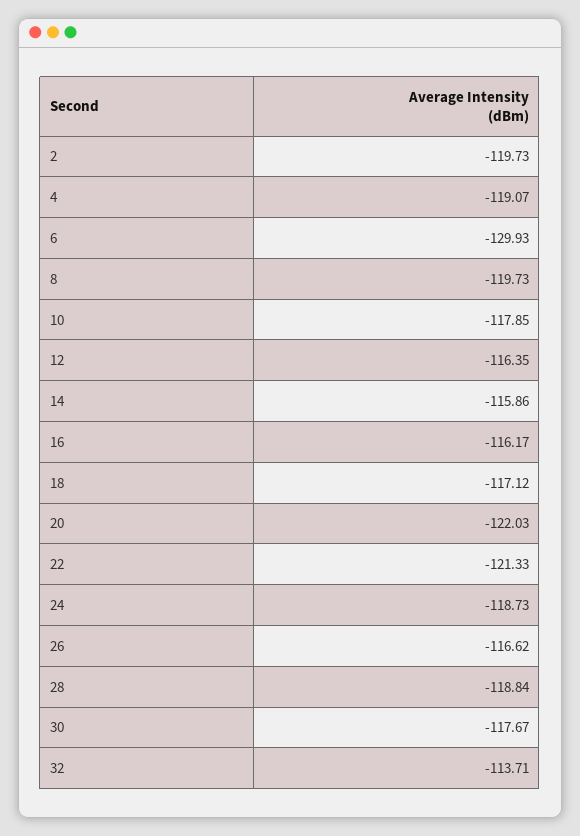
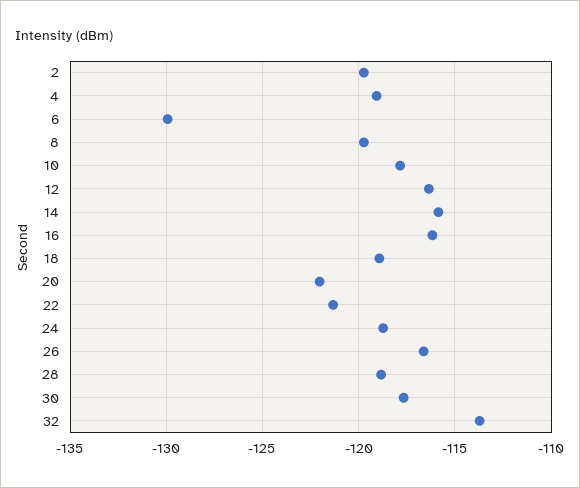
18: -117.12 -> -119

